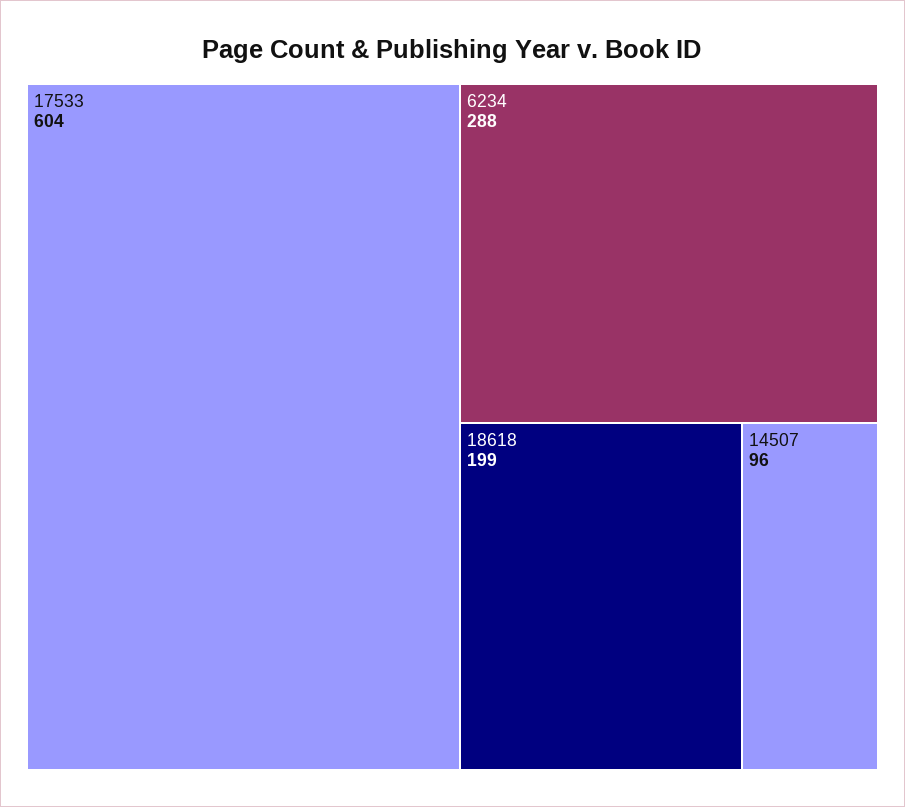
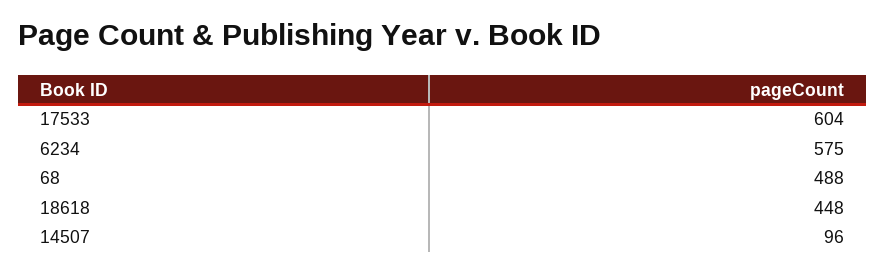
6234: 288 -> 575
18618: 199 -> 448
68: none -> 488

